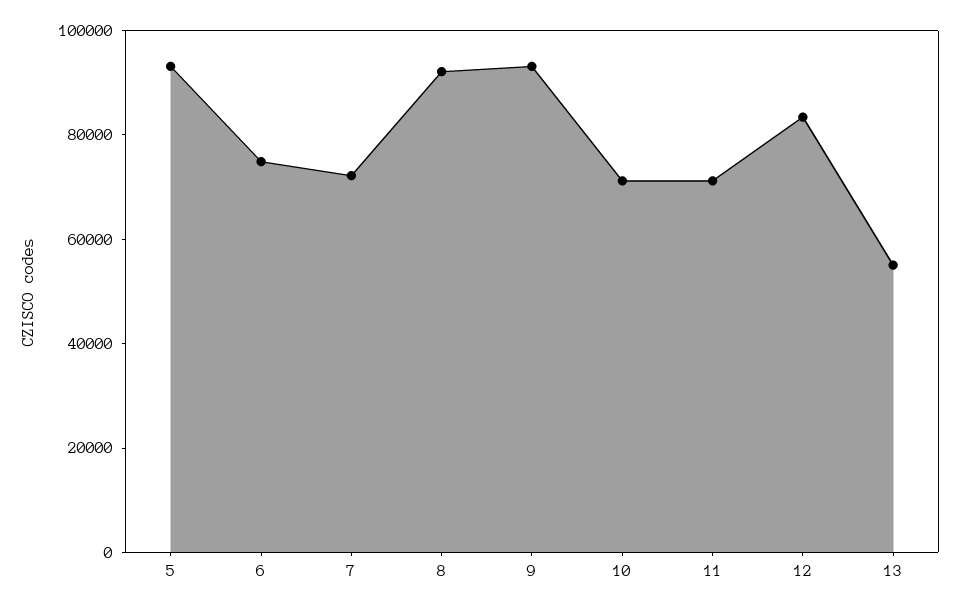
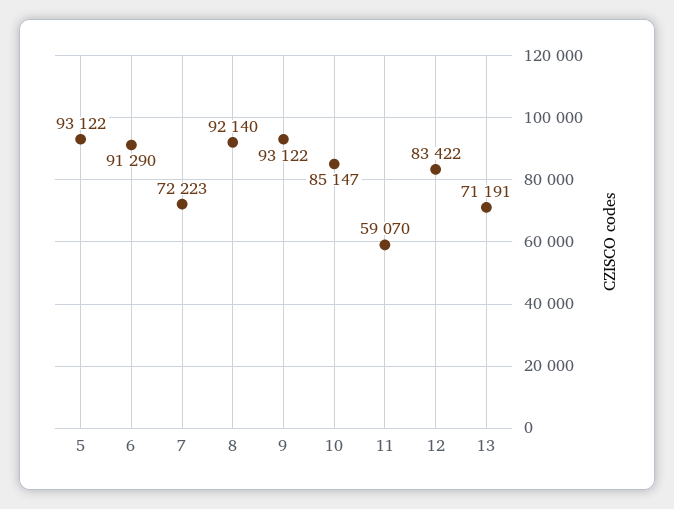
6: 75000 -> 91290
10: 70000 -> 85147
11: 70000 -> 59070
13: 55000 -> 71191

